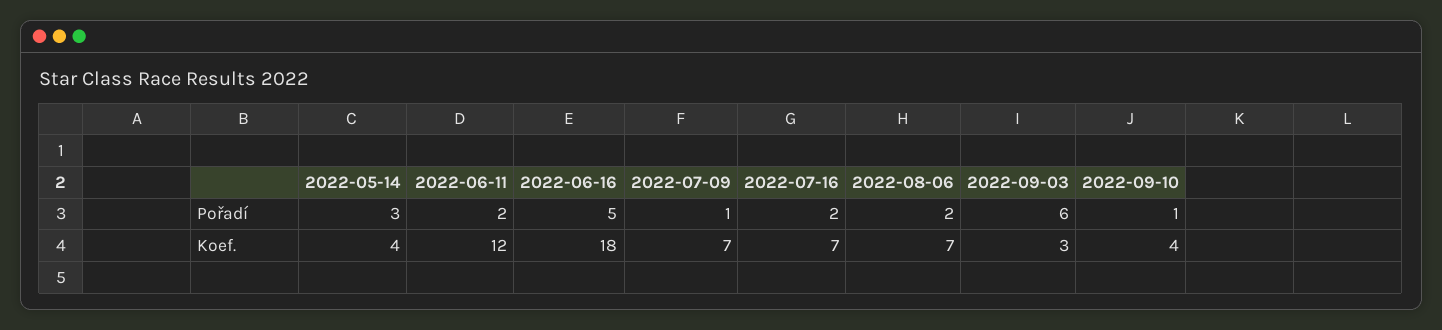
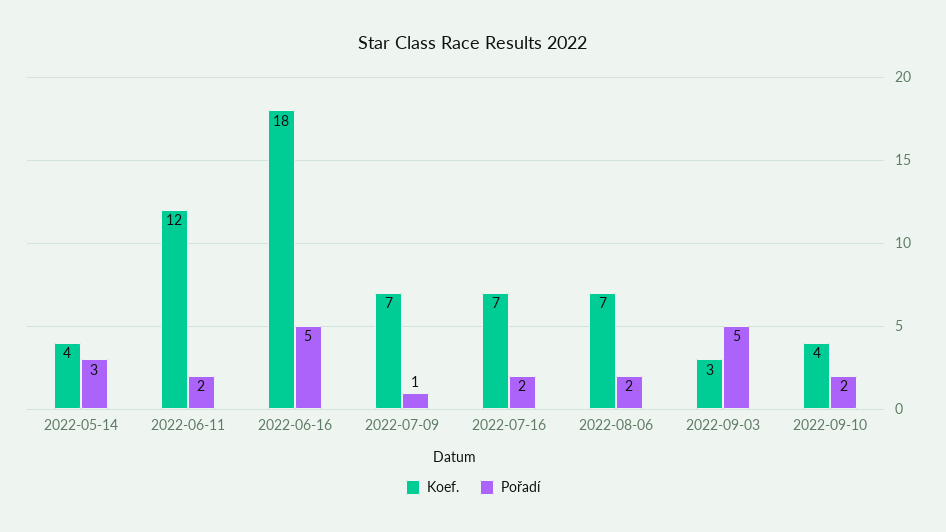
Pořadí, 2022-09-03: 6 -> 5
Pořadí, 2022-09-10: 1 -> 2

